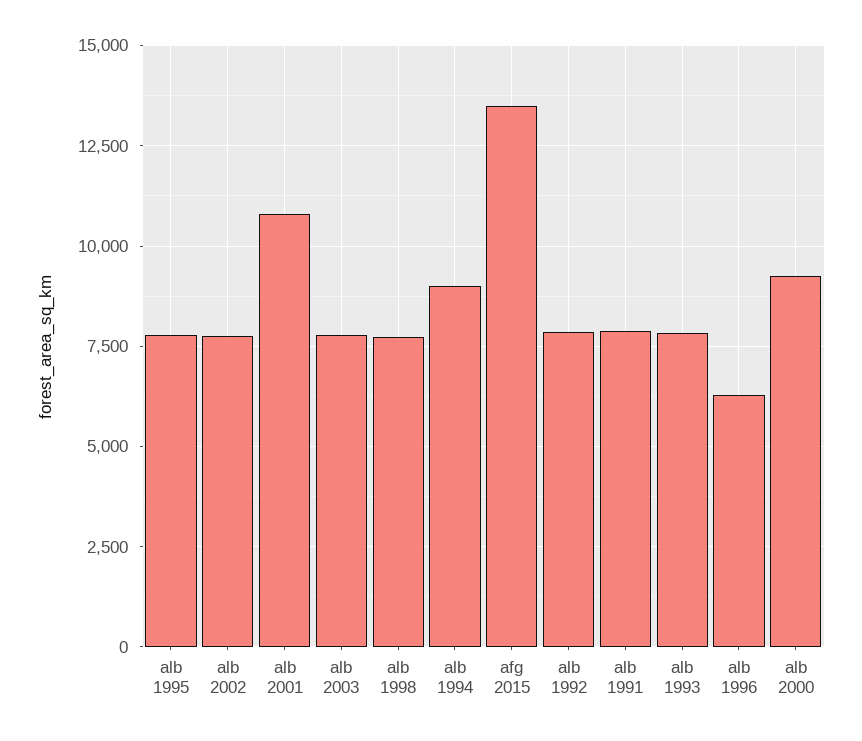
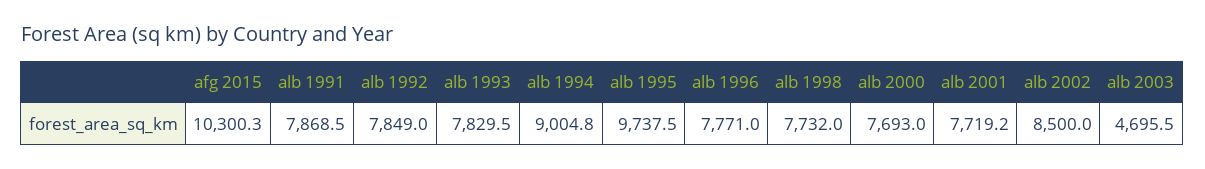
alb 1995: 7750 -> 9737.5
alb 2002: 7750 -> 8500
alb 2001: 10750 -> 7719.2
alb 2003: 7750 -> 4695.5
afg 2015: 13500 -> 10300.3
alb 1996: 6250 -> 7771
alb 2000: 9250 -> 7693

